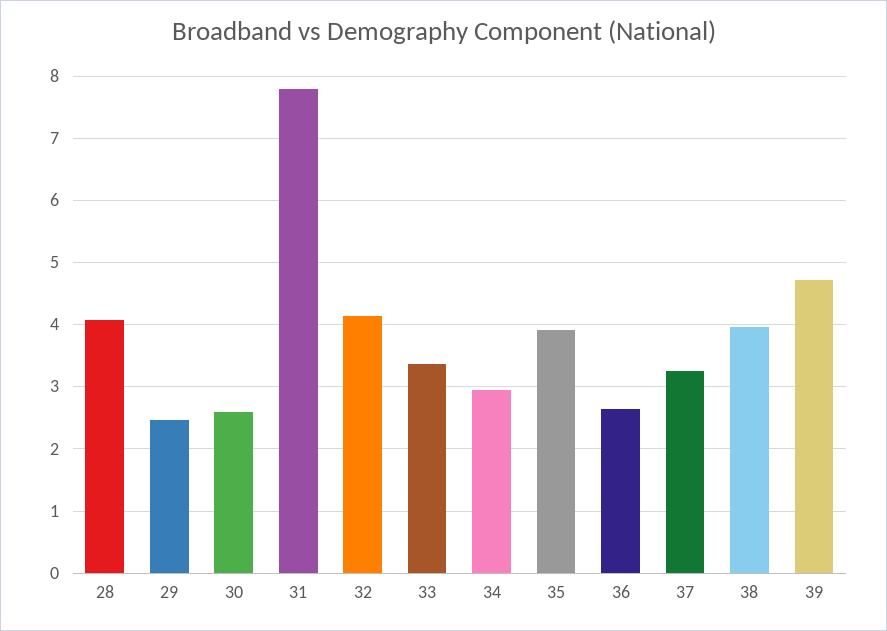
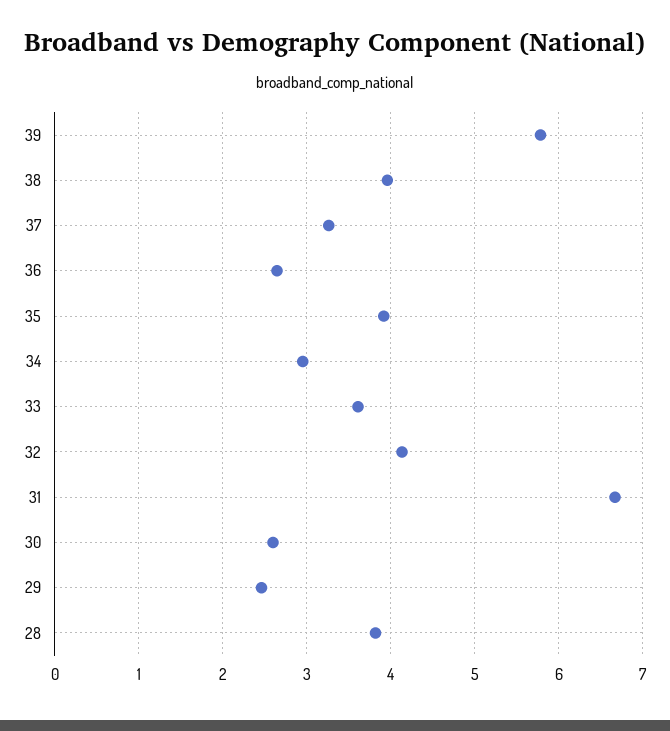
28: 4.1 -> 3.8
31: 7.8 -> 6.7
33: 3.4 -> 3.6
39: 4.7 -> 5.8

